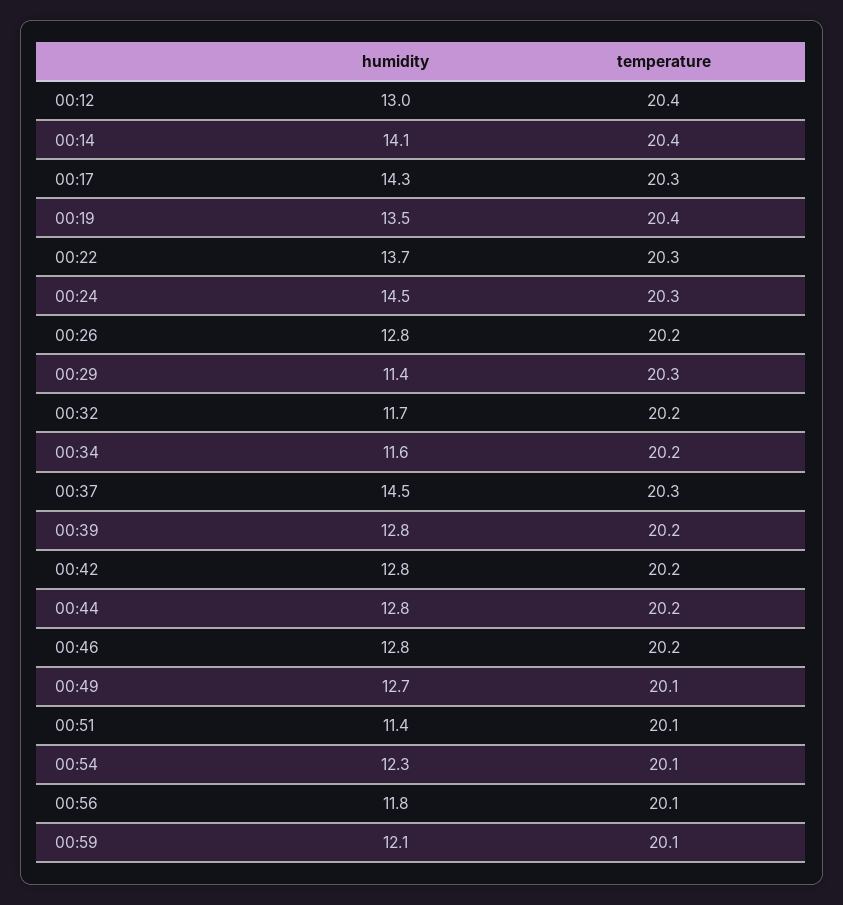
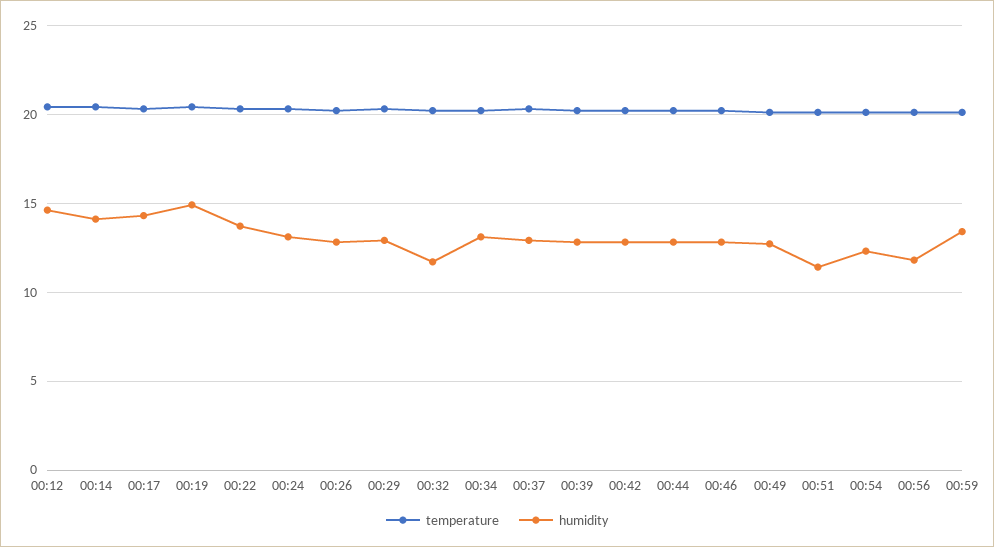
humidity, 00:12: 13 -> 14.5
humidity, 00:19: 13.5 -> 15
humidity, 00:24: 14.5 -> 13
humidity, 00:29: 11.4 -> 13
humidity, 00:34: 11.6 -> 13
humidity, 00:37: 14.5 -> 13
humidity, 00:59: 12.1 -> 13.5

